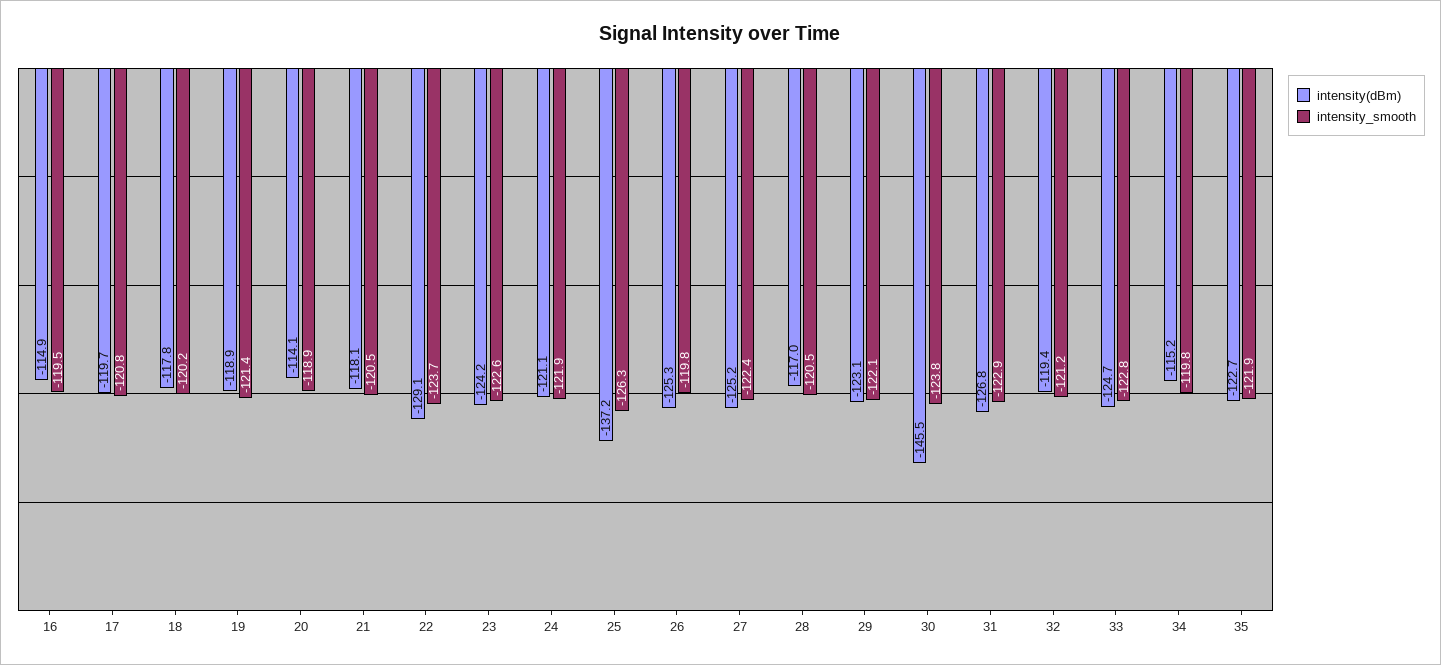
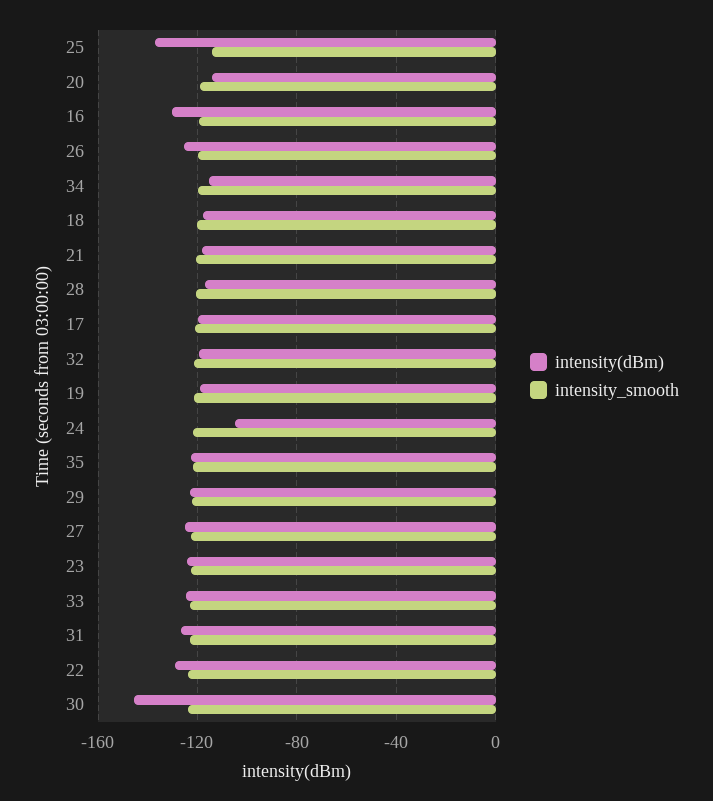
intensity(dBm), 16: -114.9 -> -130
intensity(dBm), 24: -121.1 -> -105
intensity_smooth, 25: -126.3 -> -115

